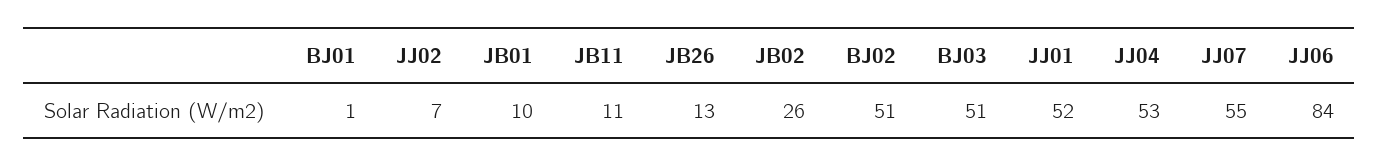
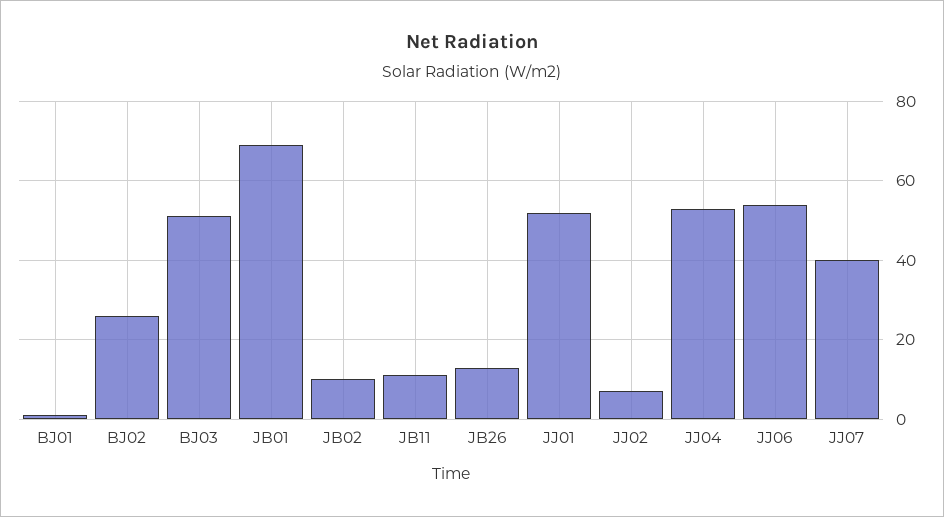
JB01: 10 -> 70
JB02: 26 -> 10
BJ02: 51 -> 25
JJ07: 55 -> 40
JJ06: 84 -> 55

